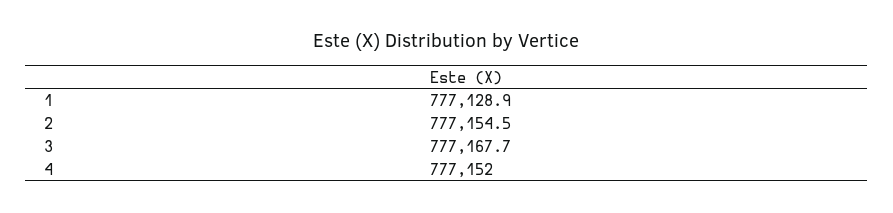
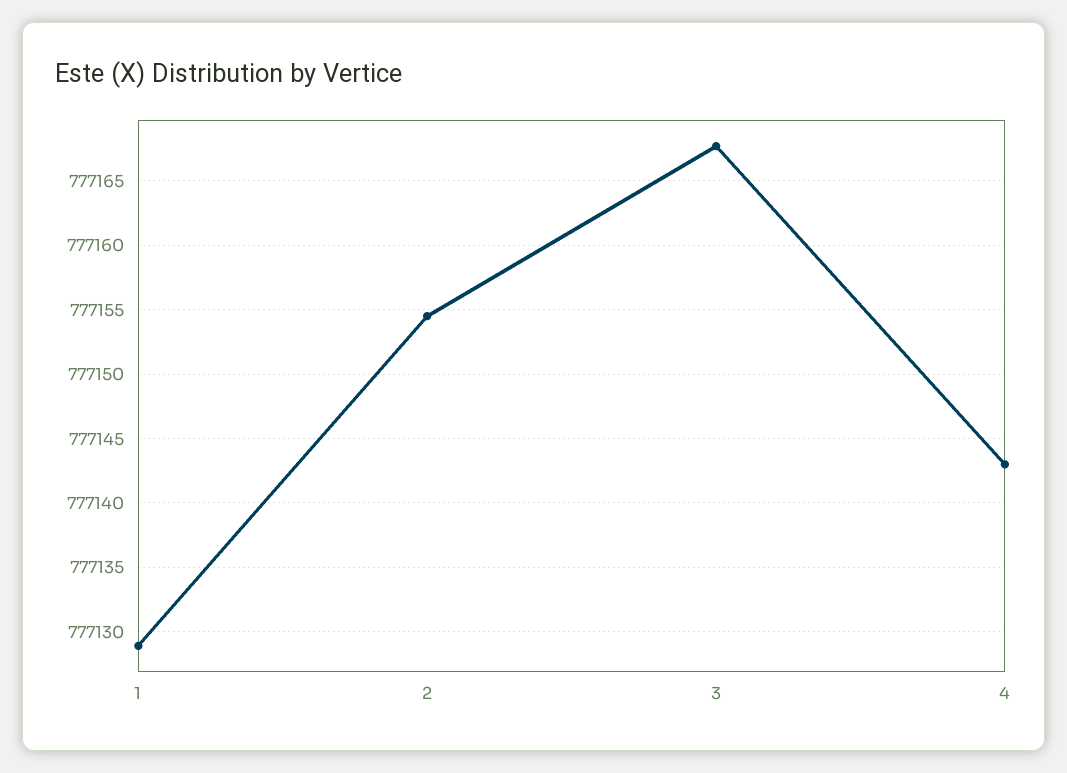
4: 777152 -> 777143

